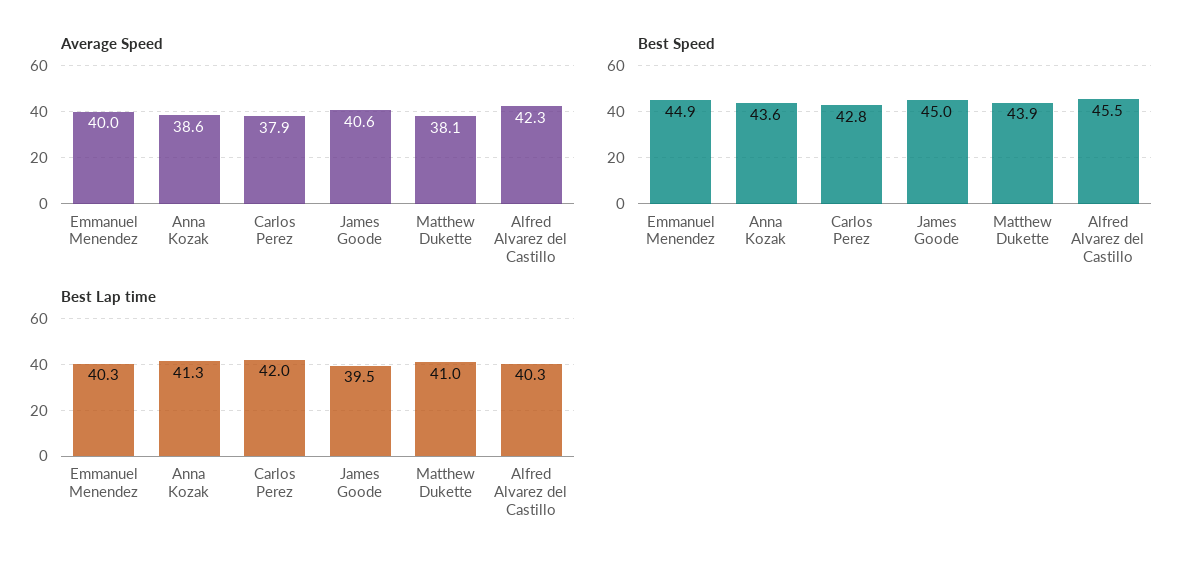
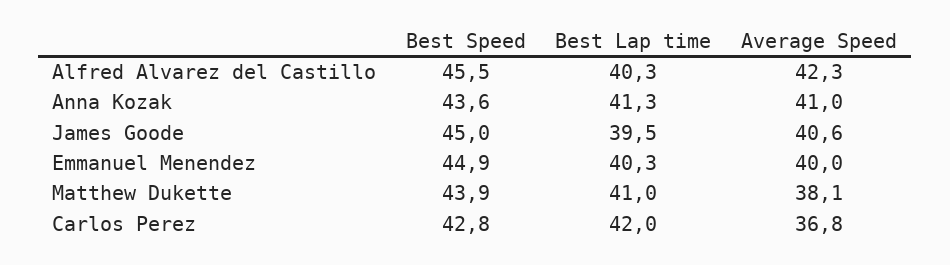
Average Speed, Anna Kozak: 38.6 -> 41
Average Speed, Carlos Perez: 37.9 -> 36.8

